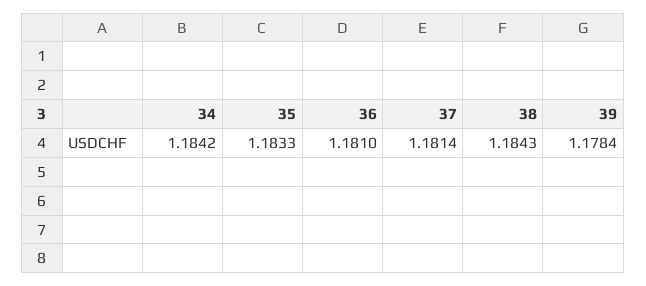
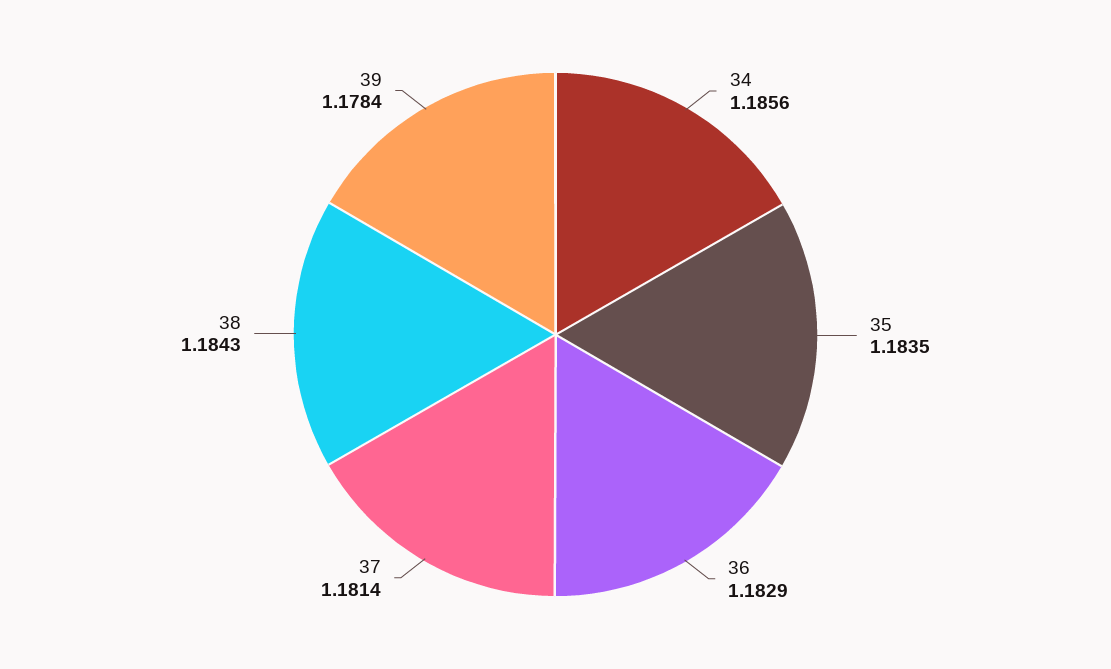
34: 1.1842 -> 1.1856
35: 1.1833 -> 1.1835
36: 1.181 -> 1.1829

